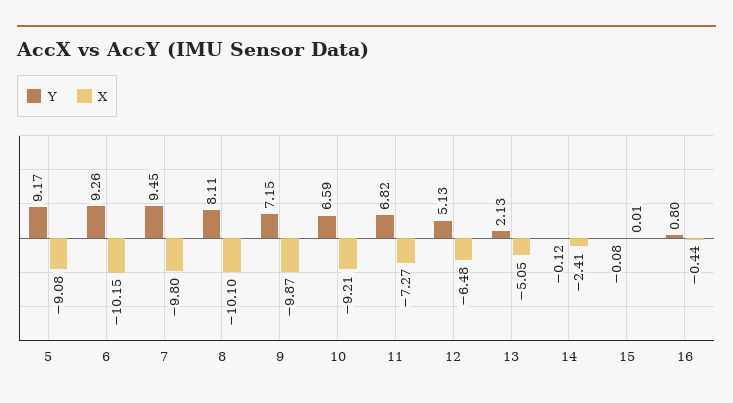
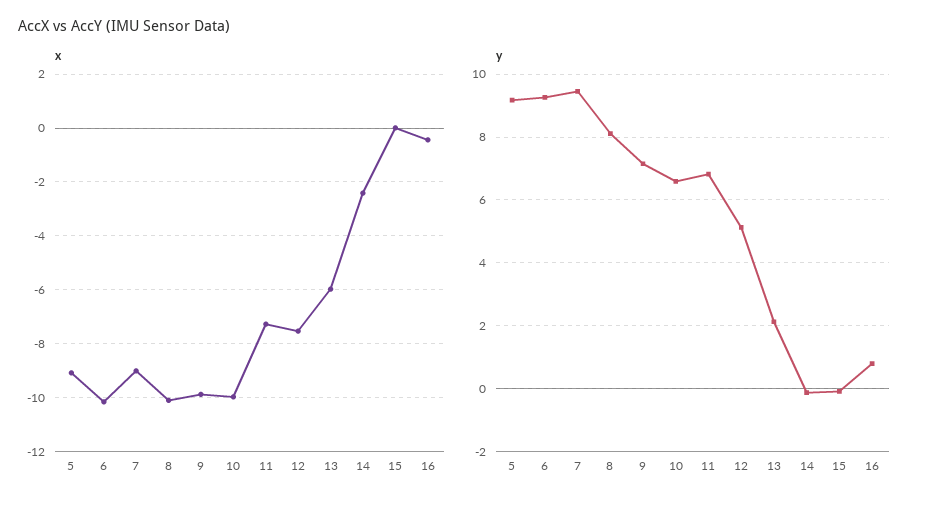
X, 7: -9.8 -> -9
X, 10: -9.21 -> -10
X, 12: -6.48 -> -7.5
X, 13: -5.05 -> -6

